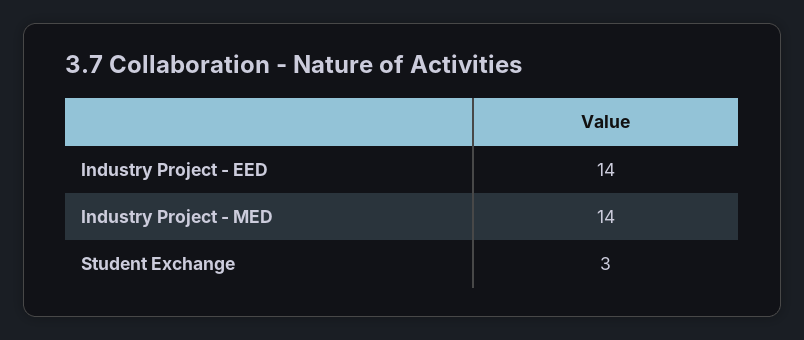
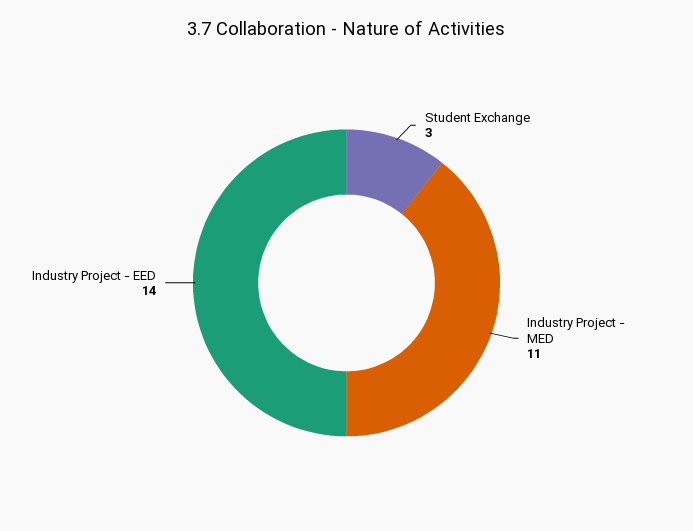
Industry Project - MED: 14 -> 11

